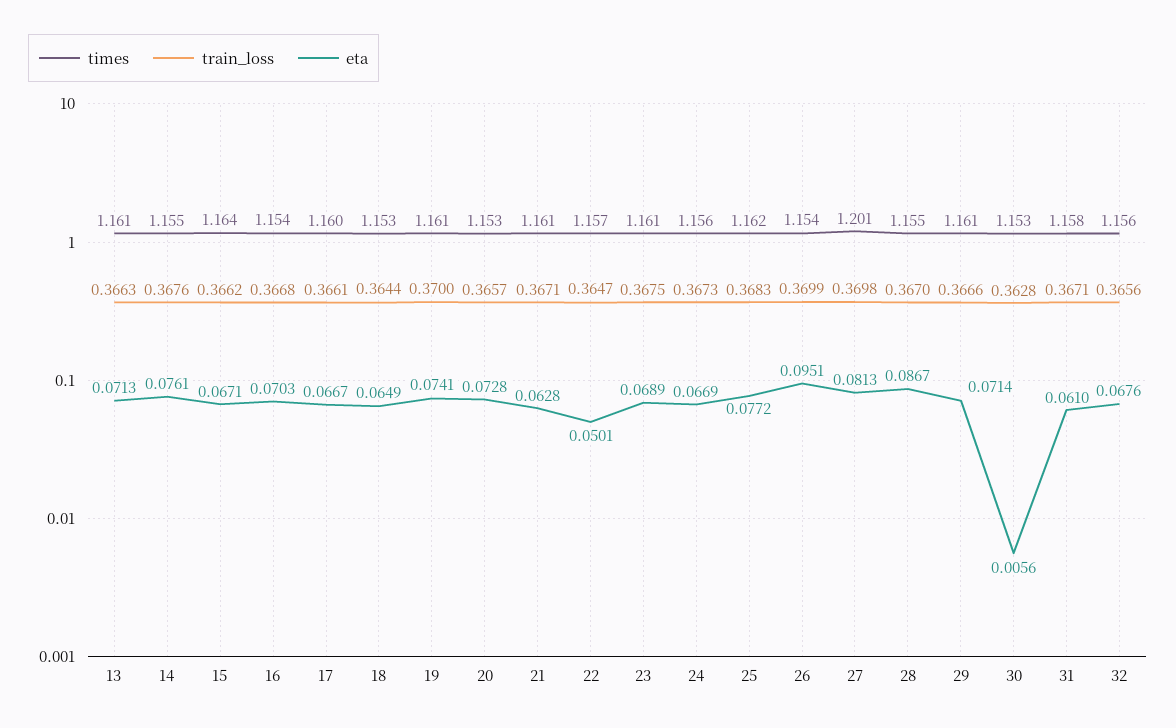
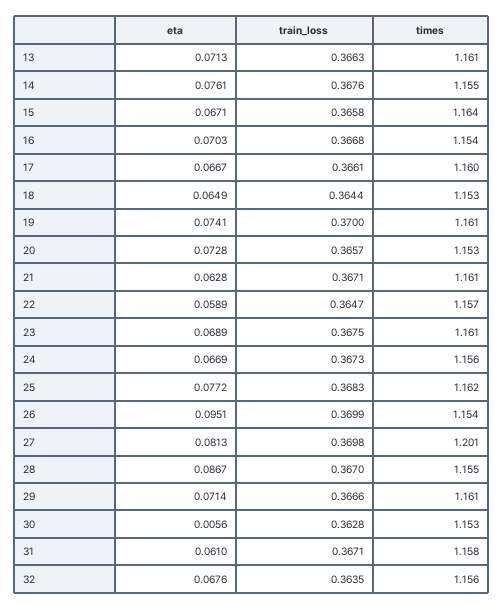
train_loss, 15: 0.3662 -> 0.3658
eta, 22: 0.0501 -> 0.0589
train_loss, 32: 0.3656 -> 0.3635

